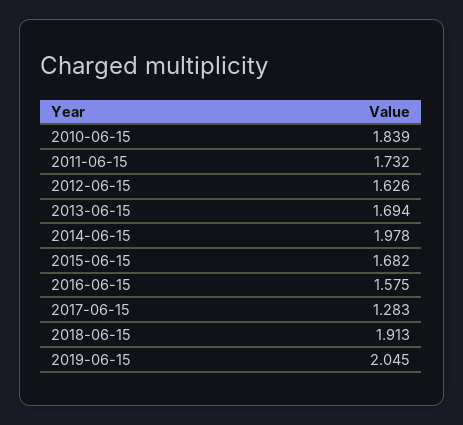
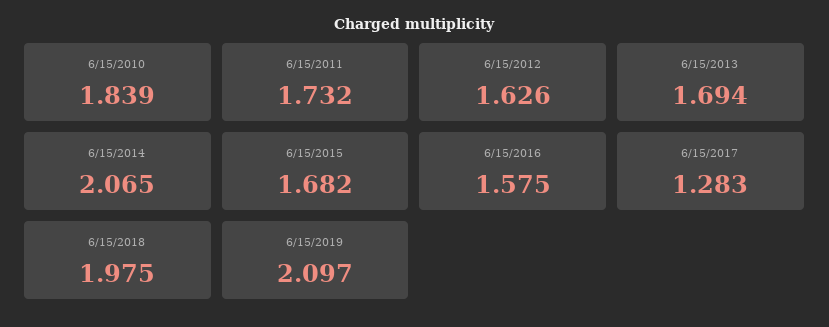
2014-06-15: 1.978 -> 2.065
2018-06-15: 1.913 -> 1.975
2019-06-15: 2.045 -> 2.097

